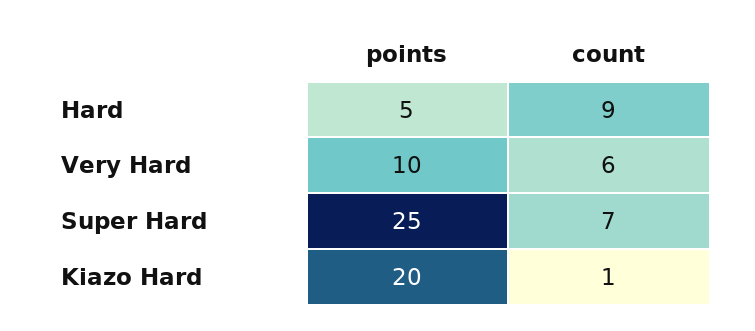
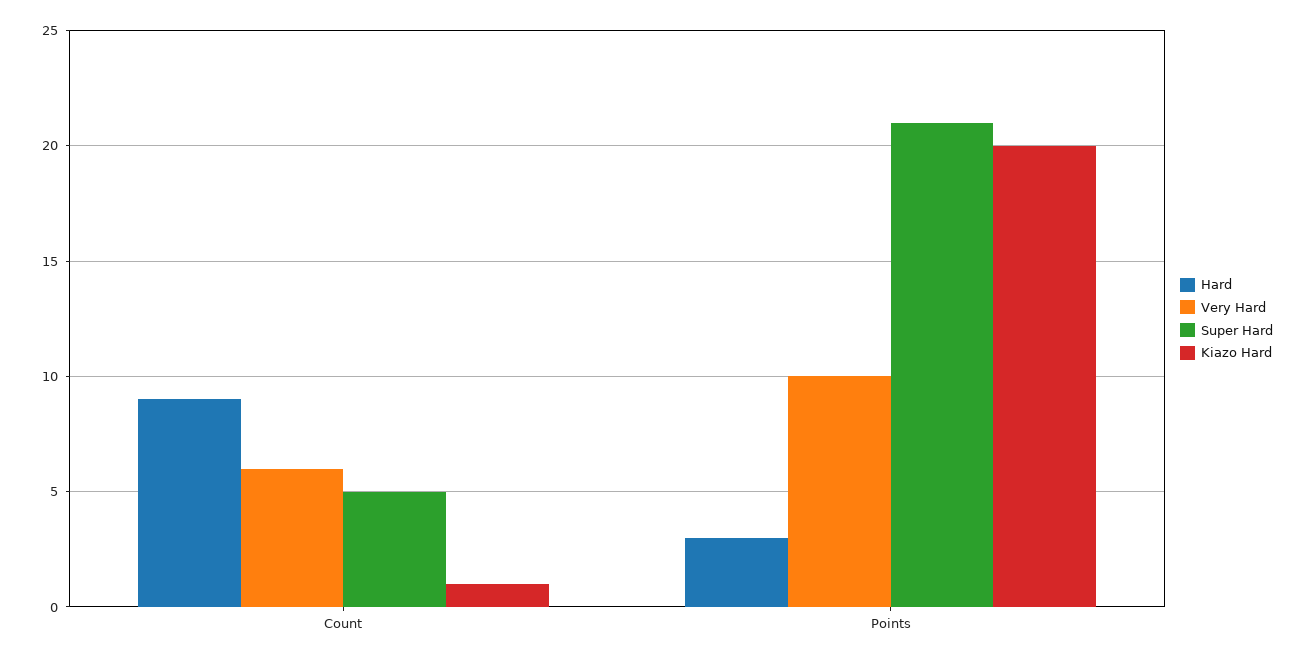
Hard, points: 5 -> 3
Super Hard, points: 25 -> 21
Super Hard, count: 7 -> 5

